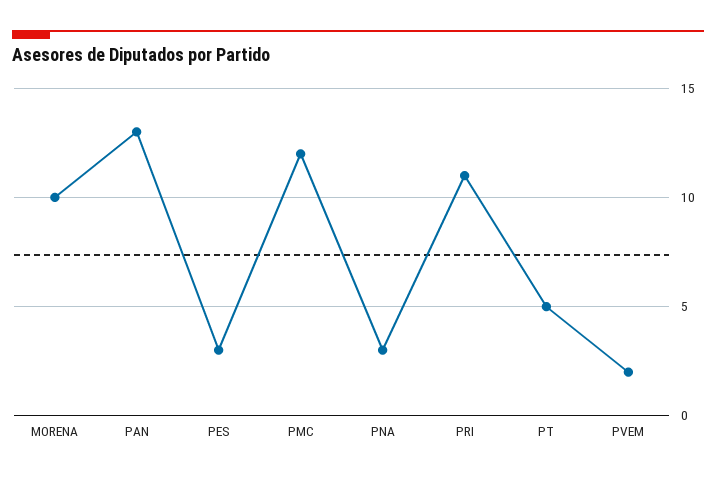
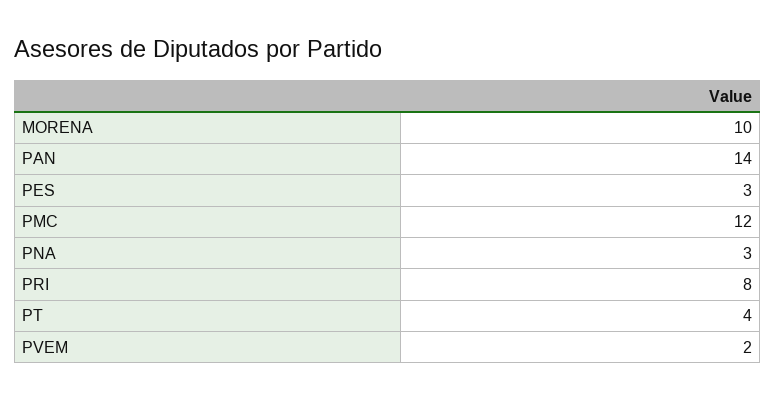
PAN: 13 -> 14
PRI: 11 -> 8
PT: 5 -> 4

